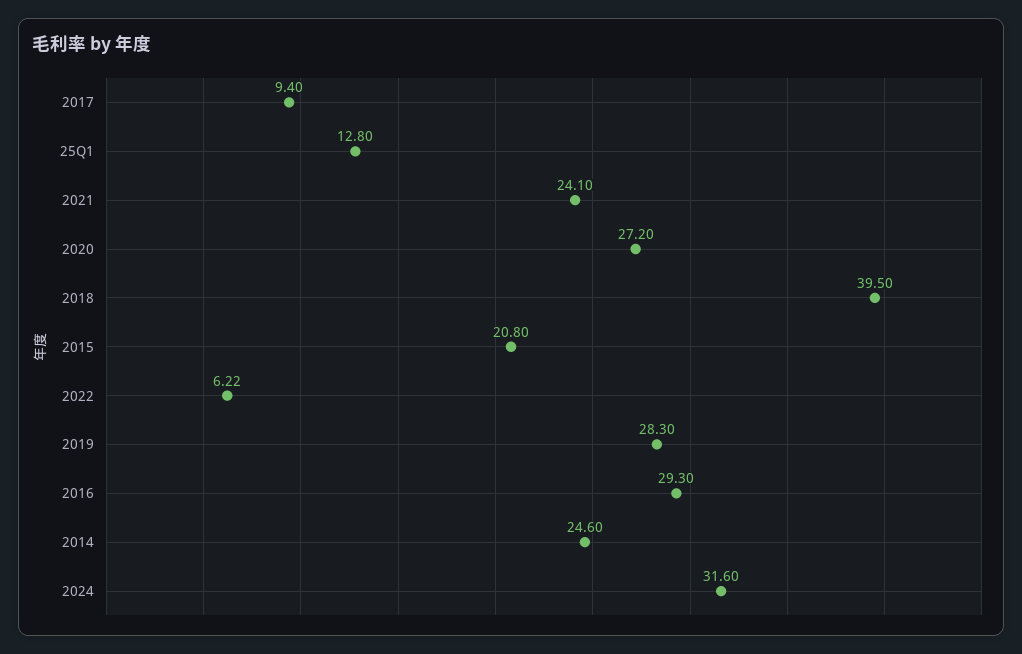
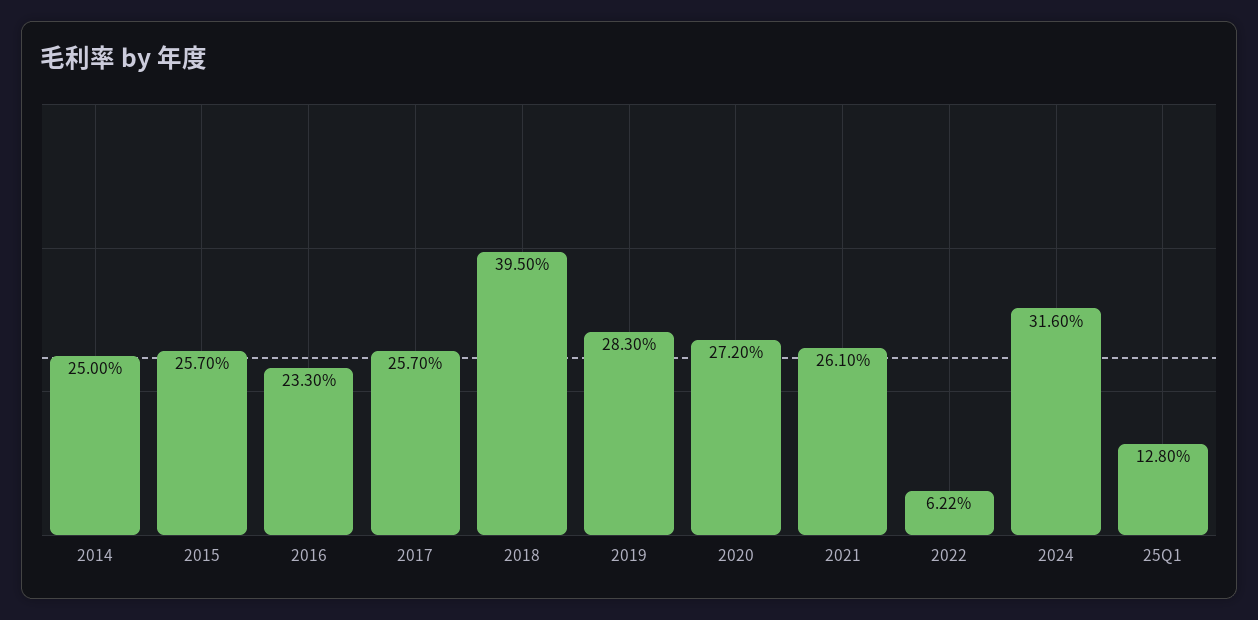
2017: 9.4 -> 25.7
2021: 24.1 -> 26.1
2015: 20.8 -> 25.7
2016: 29.3 -> 23.3
2014: 24.6 -> 25

